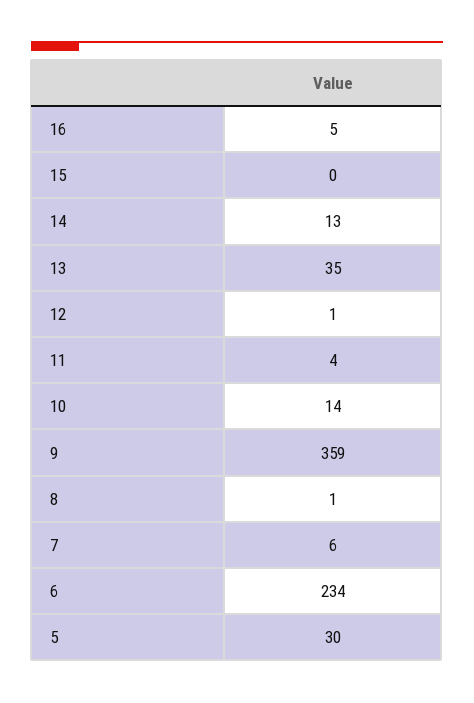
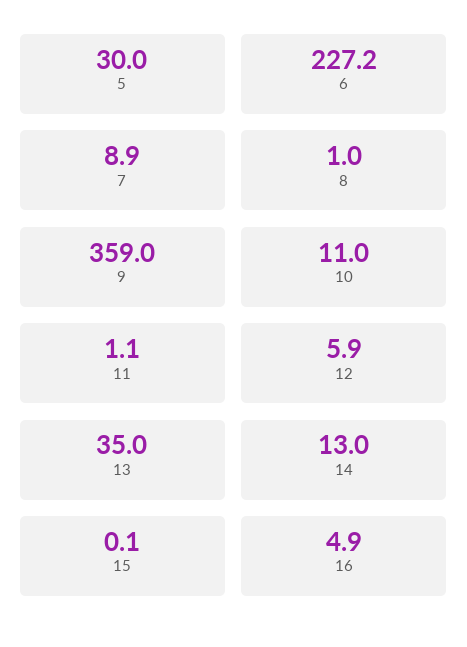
12: 1 -> 5.9
11: 4 -> 1.1
10: 14 -> 11
7: 6 -> 8.9
6: 234 -> 227.2

